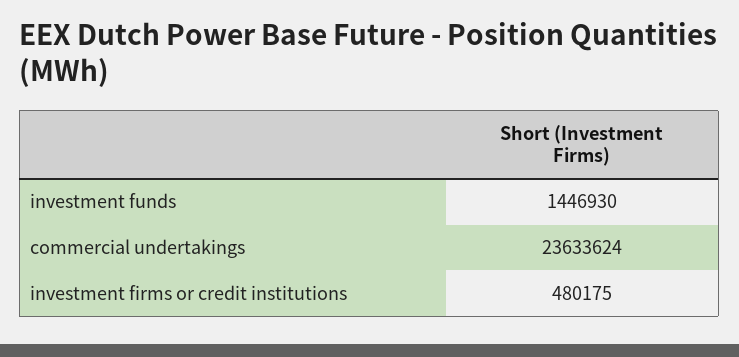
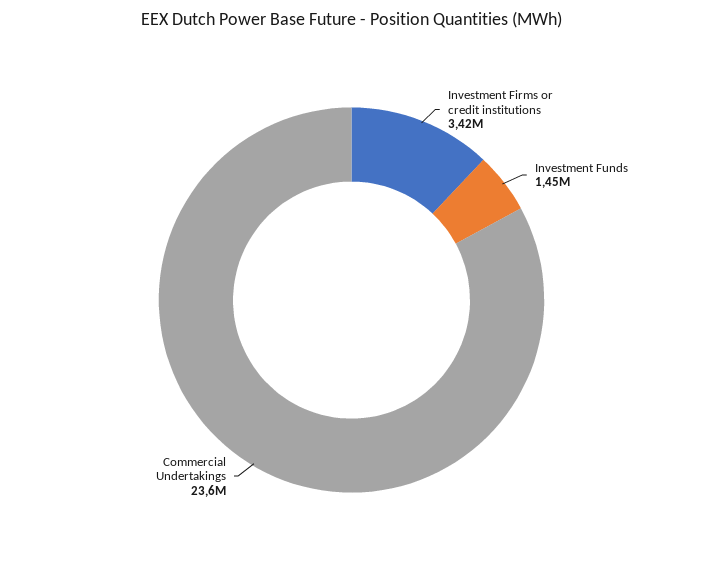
investment firms or credit institutions: 480175 -> 3420000

